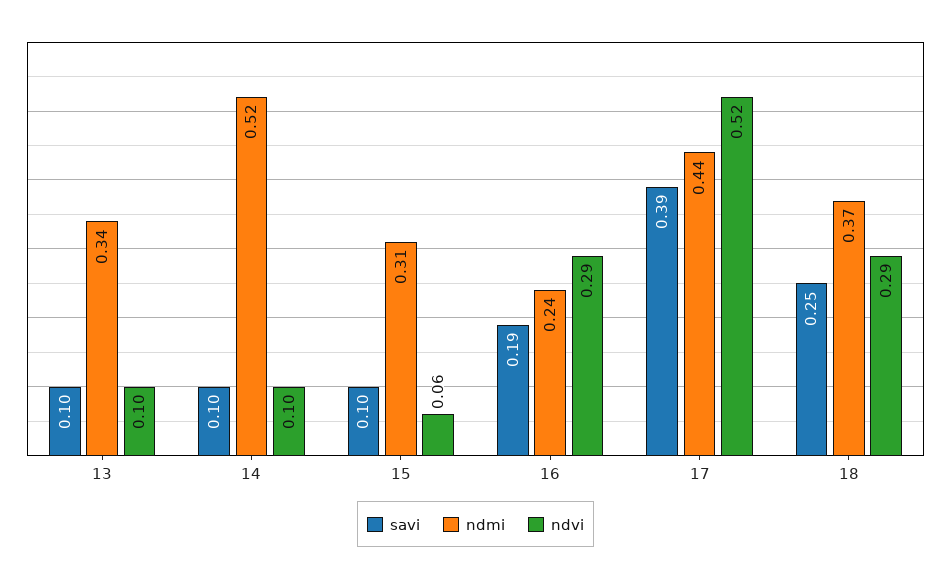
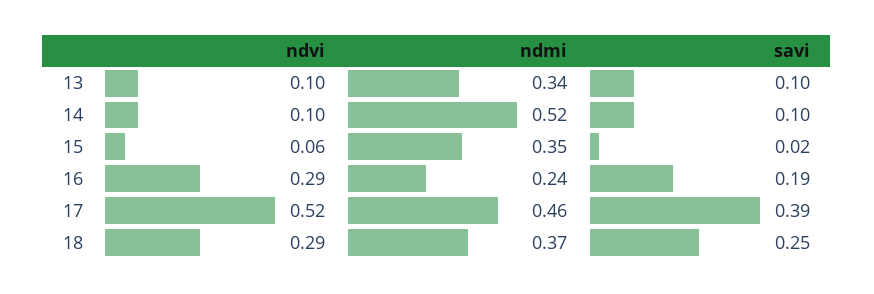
savi, 15: 0.1 -> 0.02
ndmi, 15: 0.31 -> 0.35
ndmi, 17: 0.44 -> 0.46

